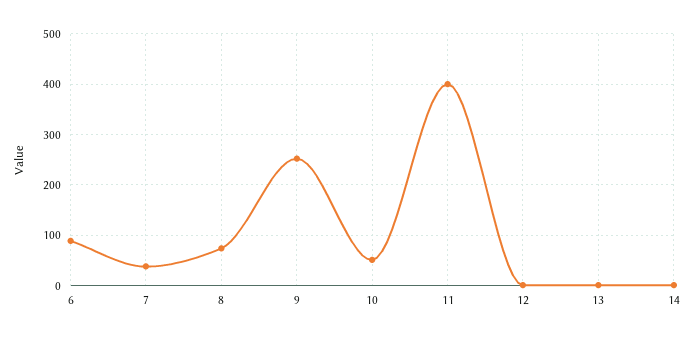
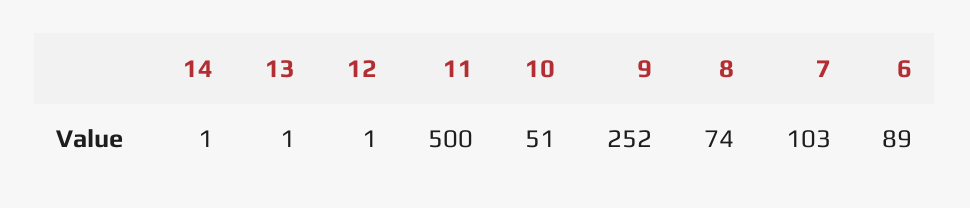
7: 40 -> 103
11: 400 -> 500

